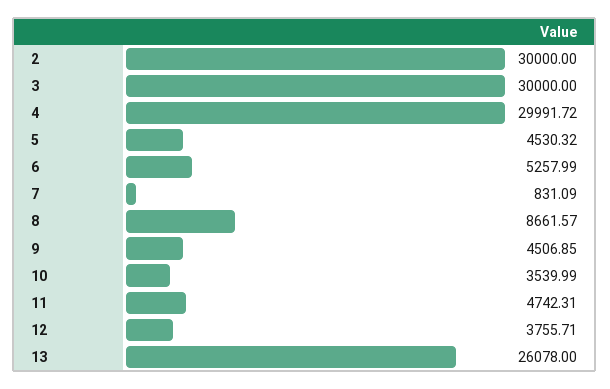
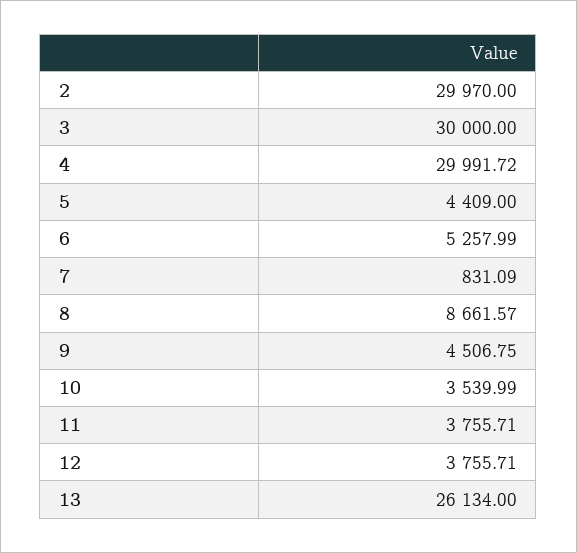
2: 30000 -> 29970
5: 4530.32 -> 4409
9: 4506.85 -> 4506.75
11: 4742.31 -> 3755.71
13: 26078 -> 26134

